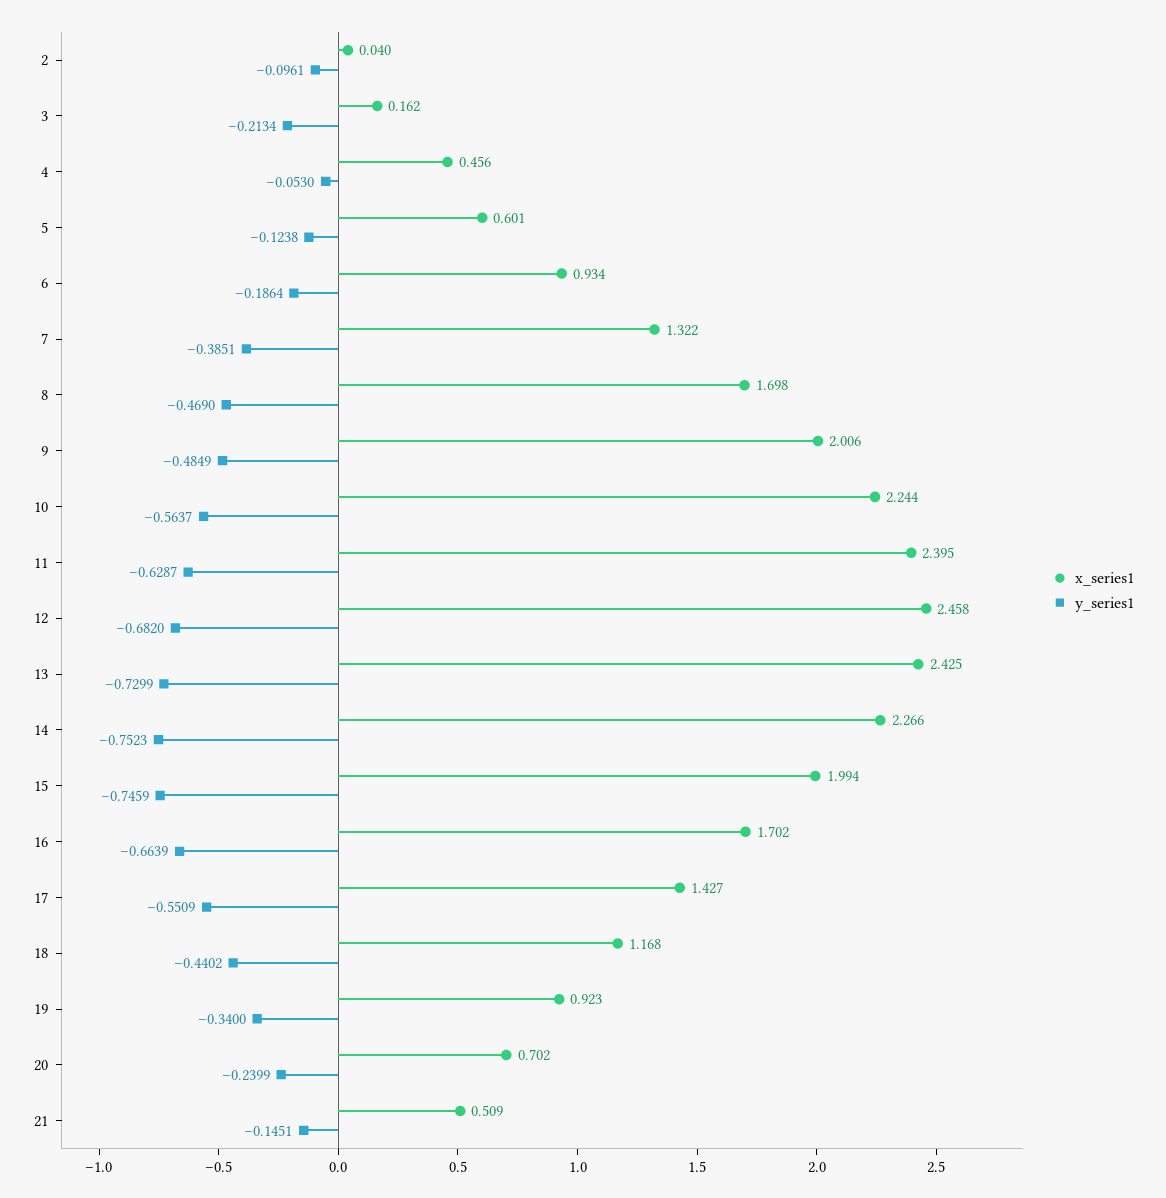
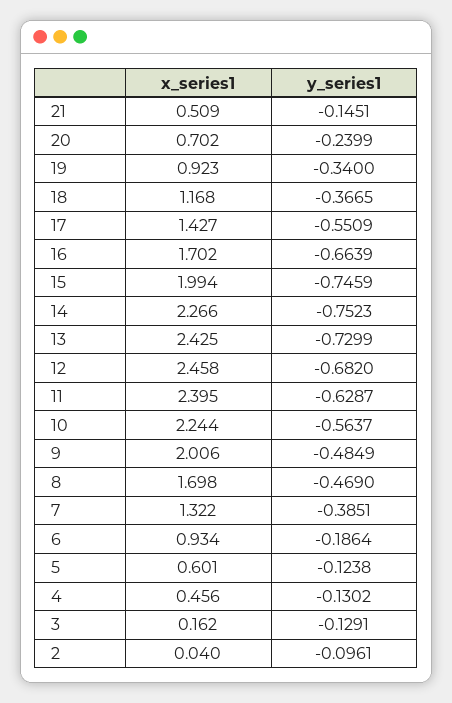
y_series1, 3: -0.2134 -> -0.1291
y_series1, 4: -0.053 -> -0.1302
y_series1, 18: -0.4402 -> -0.3665

